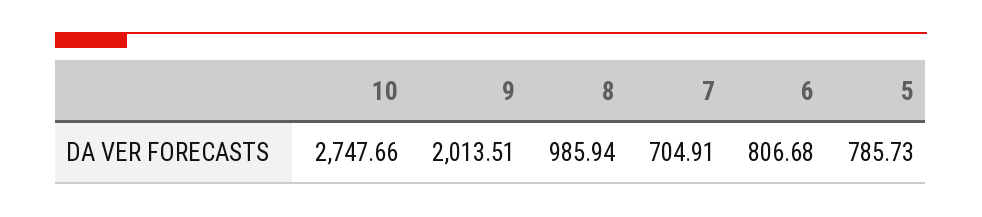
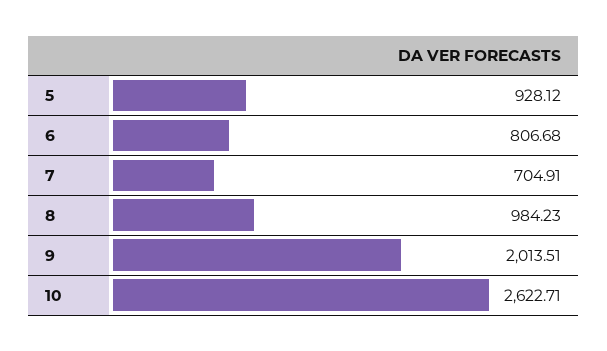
10: 2747.66 -> 2622.71
8: 985.94 -> 984.23
5: 785.73 -> 928.12

